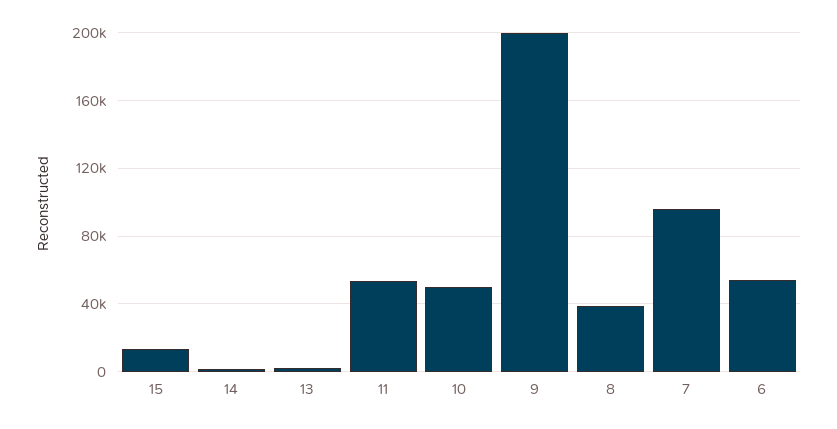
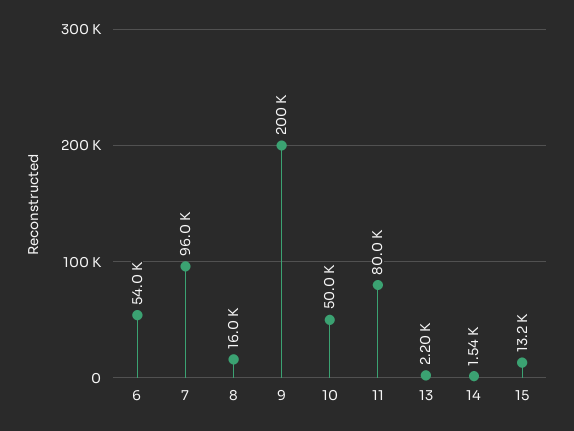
11: 55000 -> 80000
8: 40000 -> 16000

